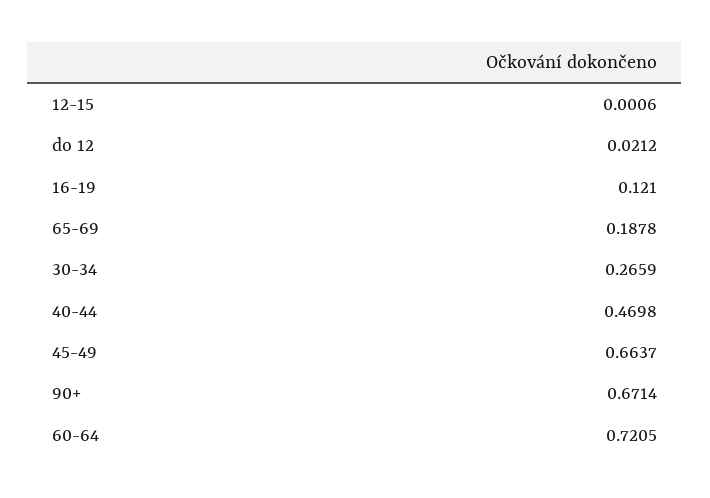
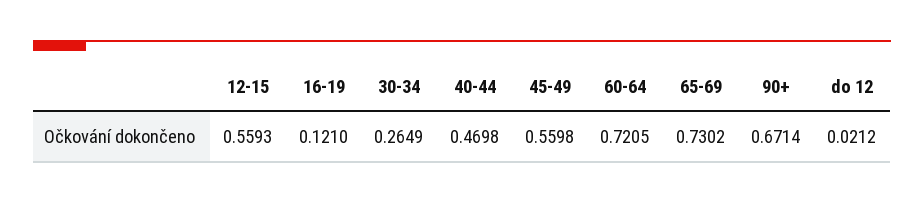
12-15: 0.0006 -> 0.5593
65-69: 0.1878 -> 0.7302
30-34: 0.2659 -> 0.2649
45-49: 0.6637 -> 0.5598

